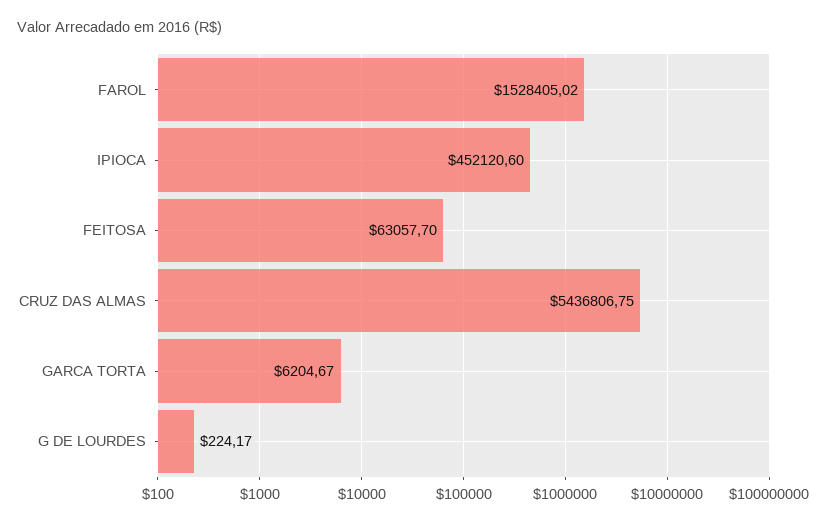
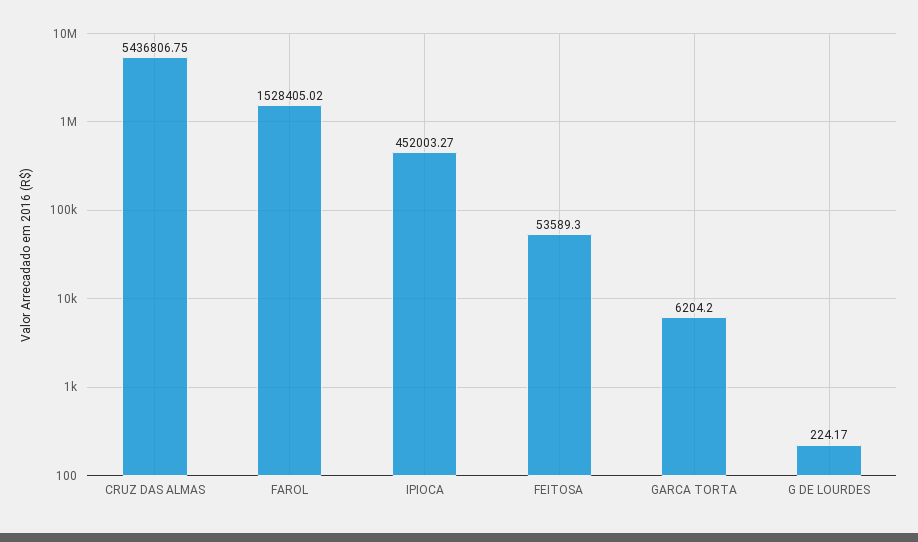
IPIOCA: 452120.6 -> 452003.27
FEITOSA: 63057.7 -> 53589.3
GARCA TORTA: 6204.67 -> 6204.2

